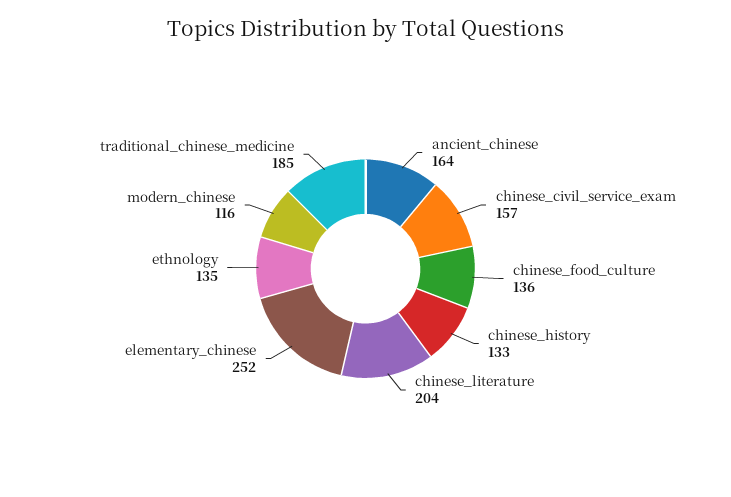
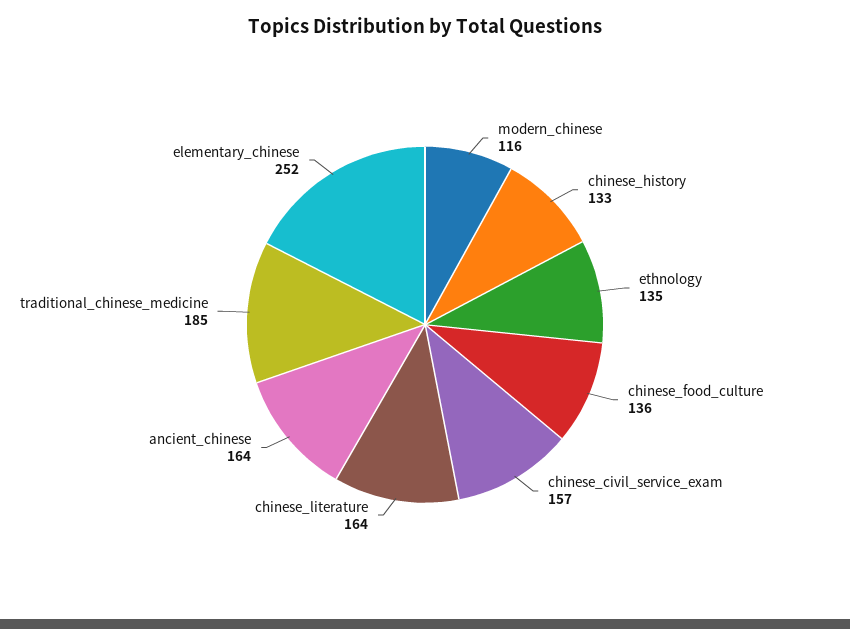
chinese_literature: 204 -> 164

